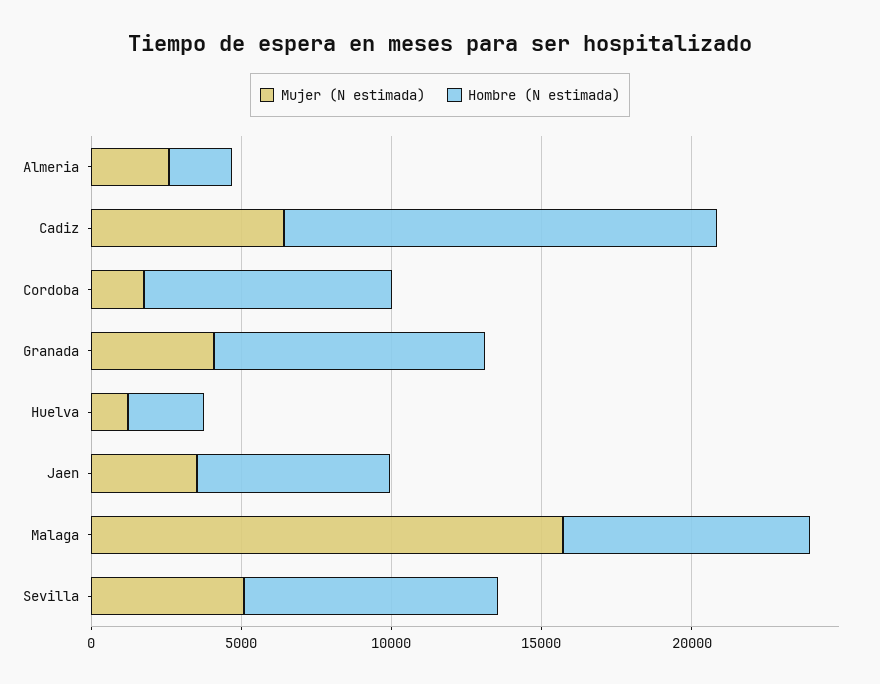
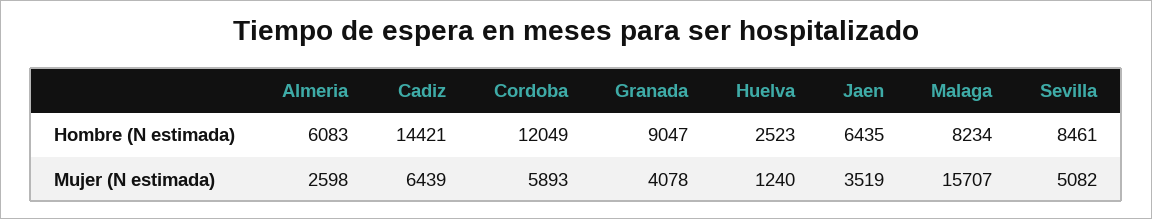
Hombre (N estimada), Almeria: 2000 -> 6083
Mujer (N estimada), Cordoba: 2000 -> 5893
Hombre (N estimada), Cordoba: 8000 -> 12049

